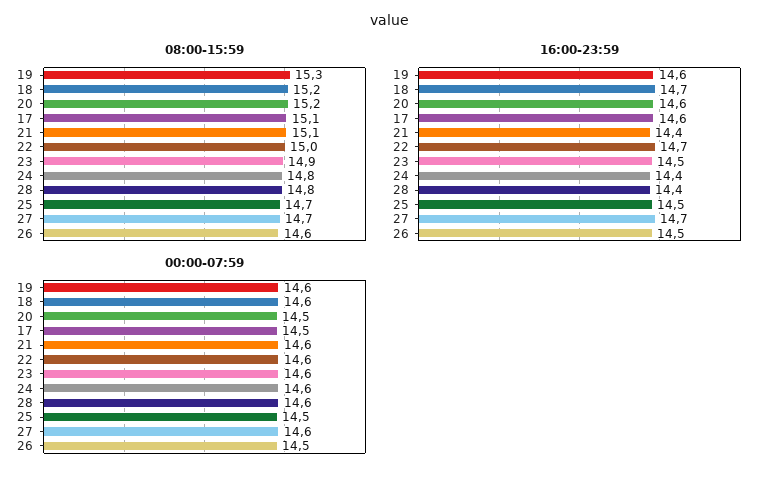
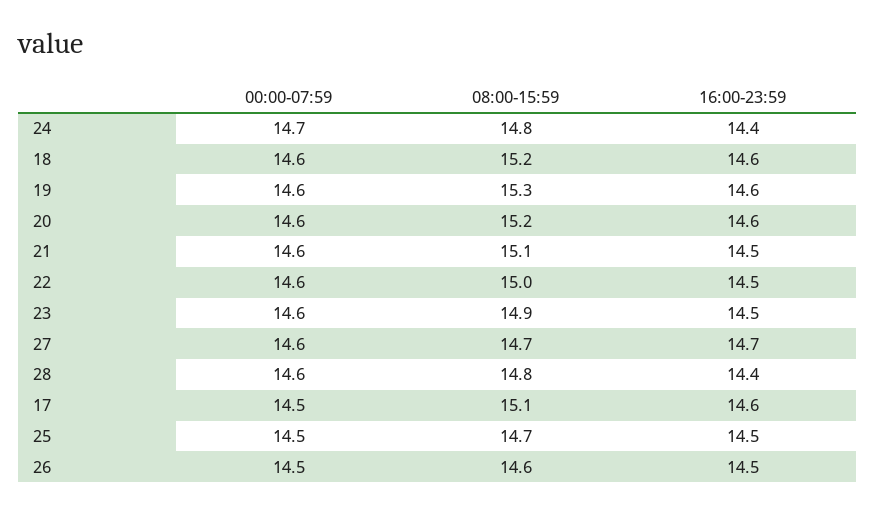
16:00-23:59, 18: 14.7 -> 14.6
16:00-23:59, 21: 14.4 -> 14.5
16:00-23:59, 22: 14.7 -> 14.5
00:00-07:59, 20: 14.5 -> 14.6
00:00-07:59, 24: 14.6 -> 14.7

